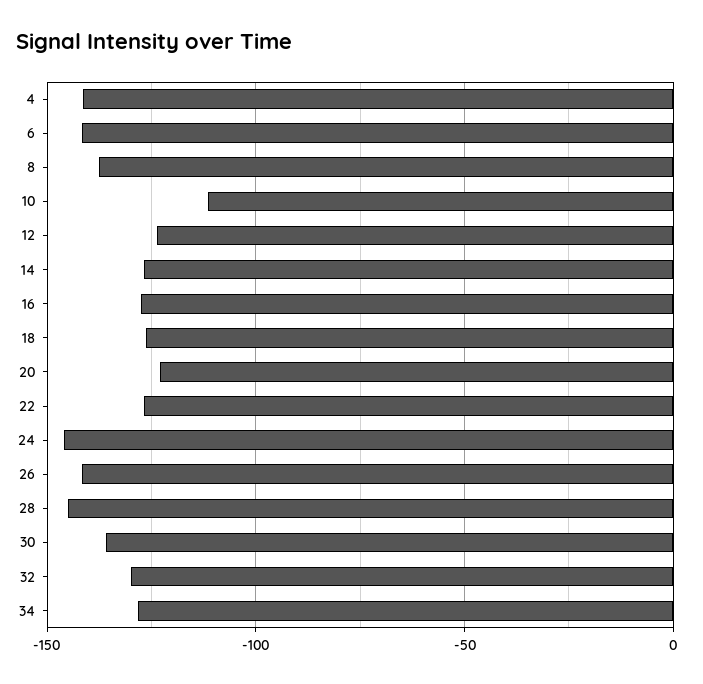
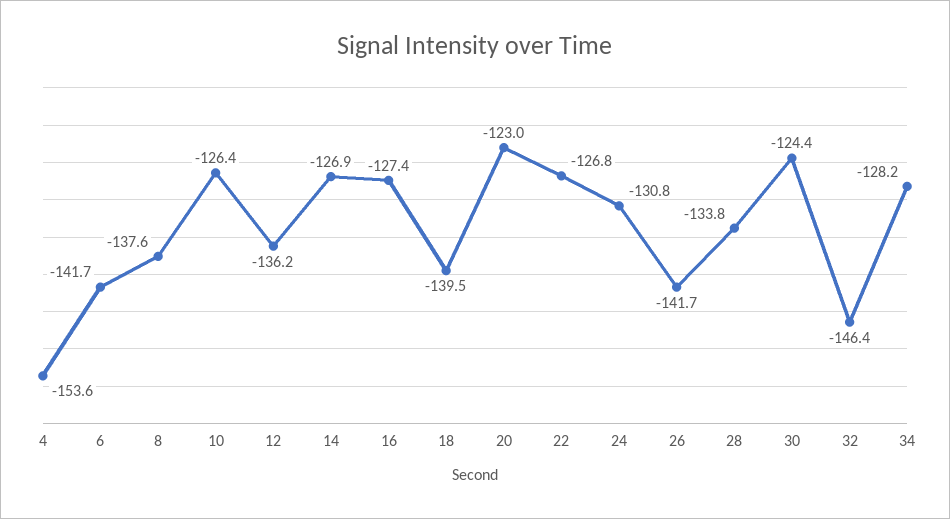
4: -140 -> -153.6
10: -110 -> -126.4
12: -125 -> -136.2
18: -125 -> -139.5
24: -145 -> -130.8
28: -145 -> -133.8
30: -135 -> -124.4
32: -130 -> -146.4

